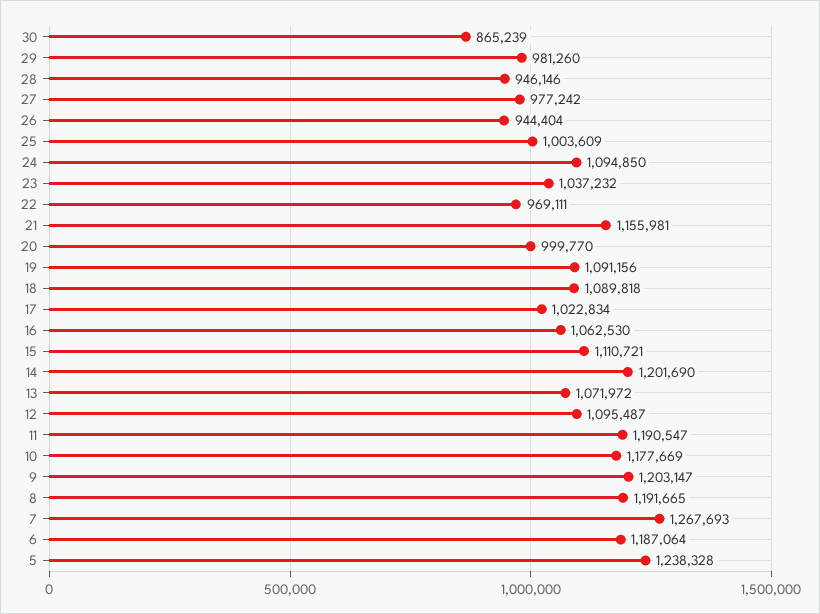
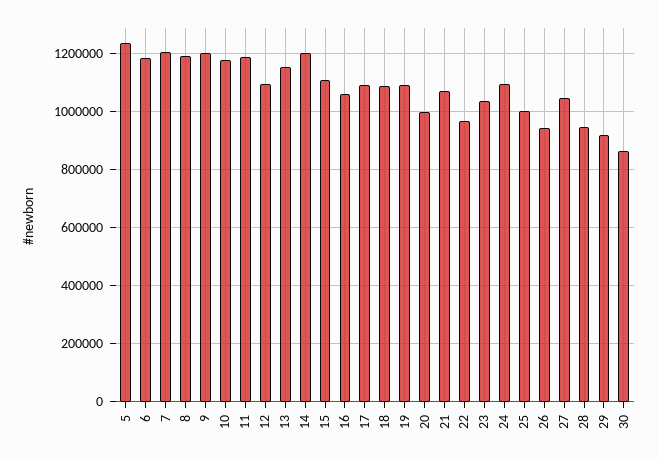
29: 981260 -> 925000
27: 977242 -> 1050000
21: 1155981 -> 1075000
17: 1022834 -> 1100000
13: 1071972 -> 1150000
7: 1267693 -> 1200000

